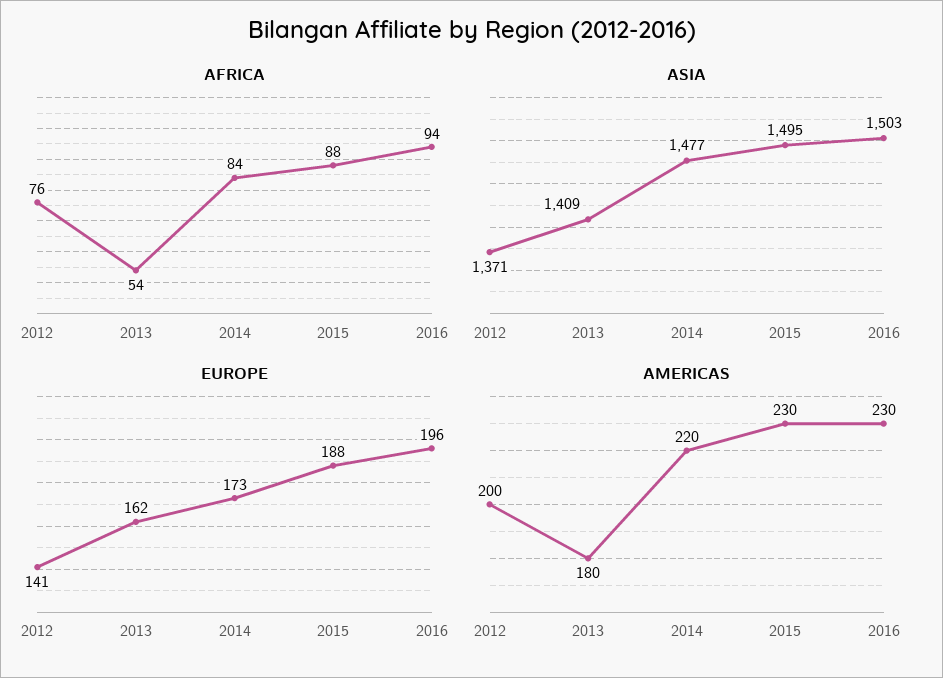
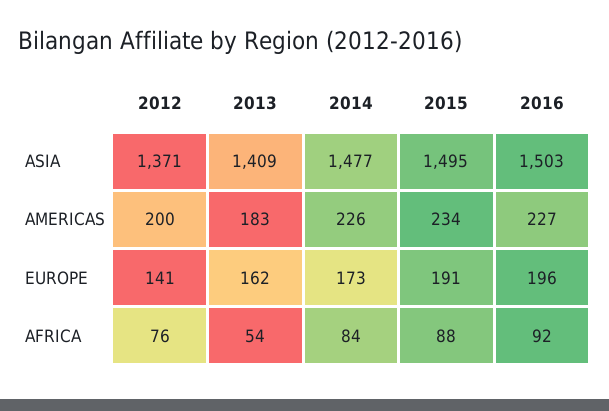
AFRICA, 2016: 94 -> 92
EUROPE, 2015: 188 -> 191
AMERICAS, 2013: 180 -> 183
AMERICAS, 2014: 220 -> 226
AMERICAS, 2015: 230 -> 234
AMERICAS, 2016: 230 -> 227

